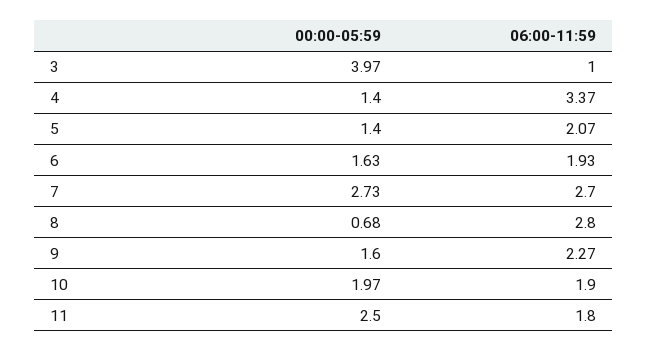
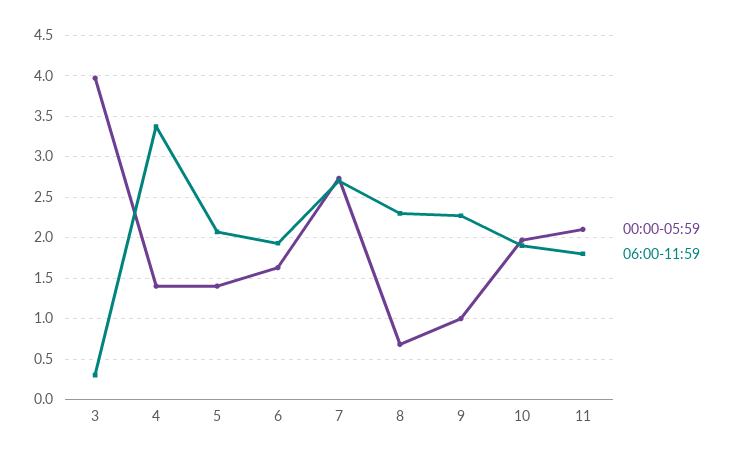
06:00-11:59, 3: 1 -> 0.3
06:00-11:59, 8: 2.8 -> 2.3
00:00-05:59, 9: 1.6 -> 1
00:00-05:59, 11: 2.5 -> 2.1

